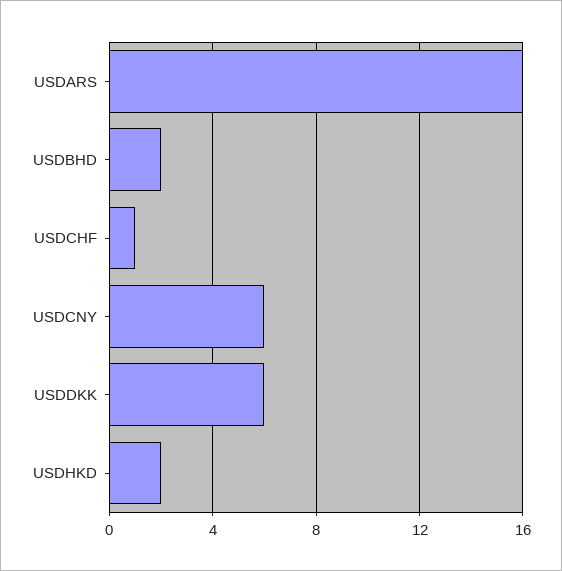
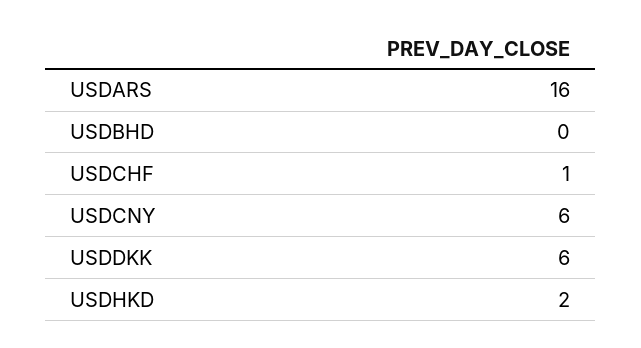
USDBHD: 2 -> 0

